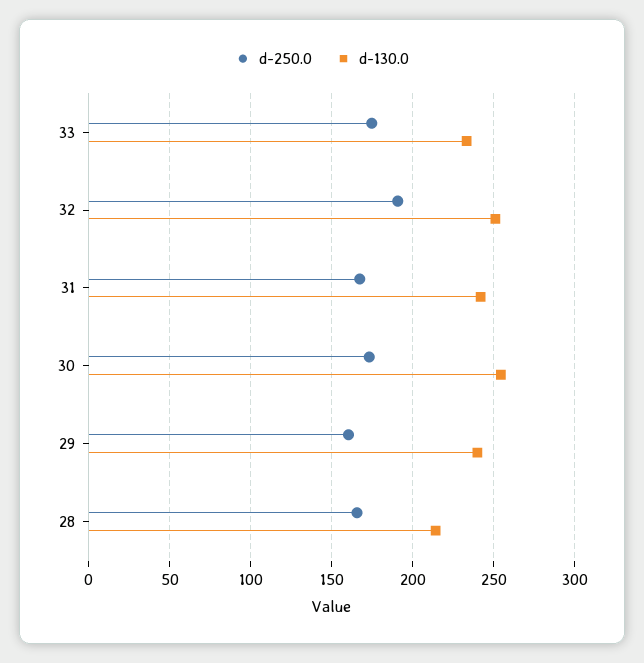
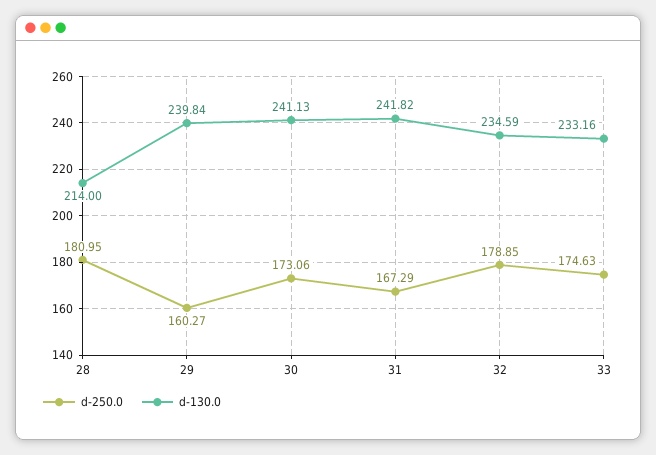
d-250.0, 32: 190 -> 178.85
d-130.0, 32: 250 -> 234.59
d-130.0, 30: 255 -> 241.13
d-250.0, 28: 165 -> 180.95

